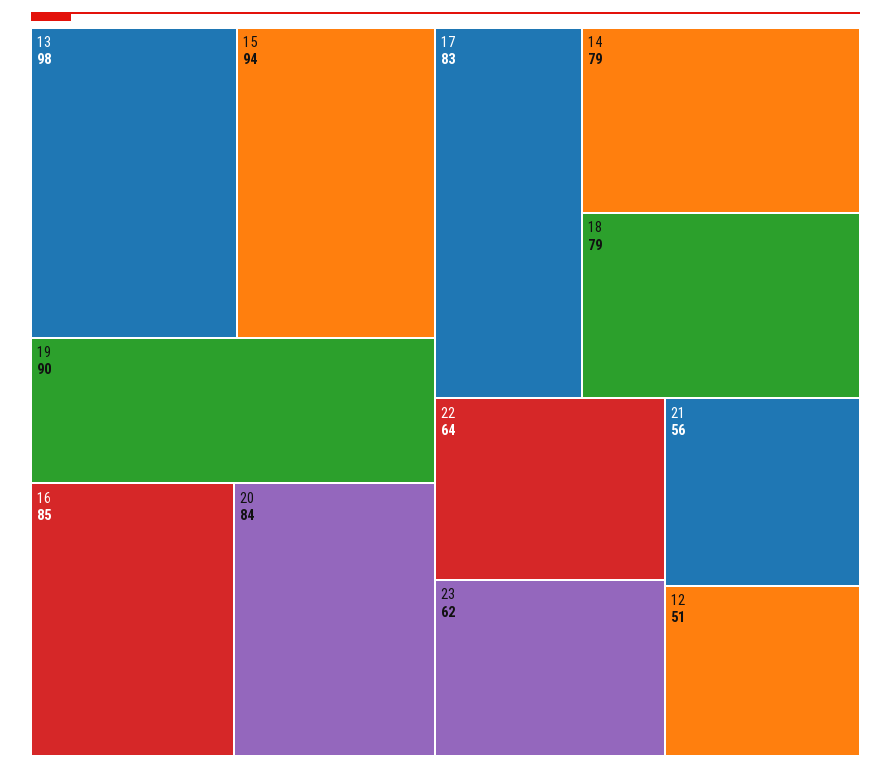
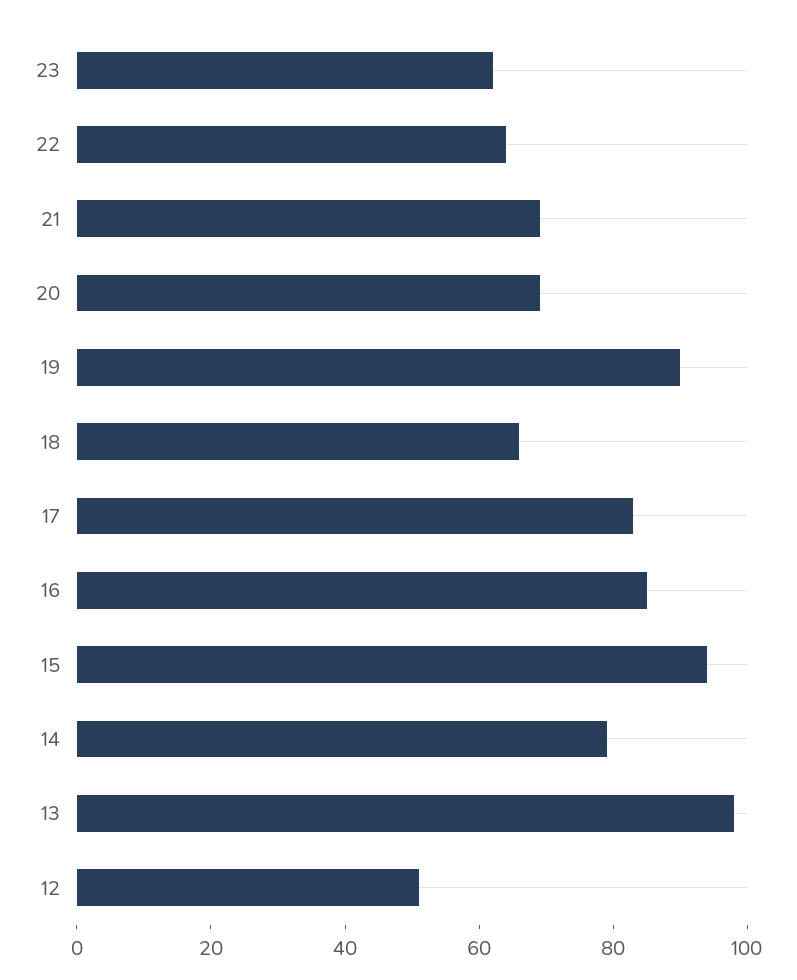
20: 84 -> 70
18: 79 -> 65
21: 56 -> 70

